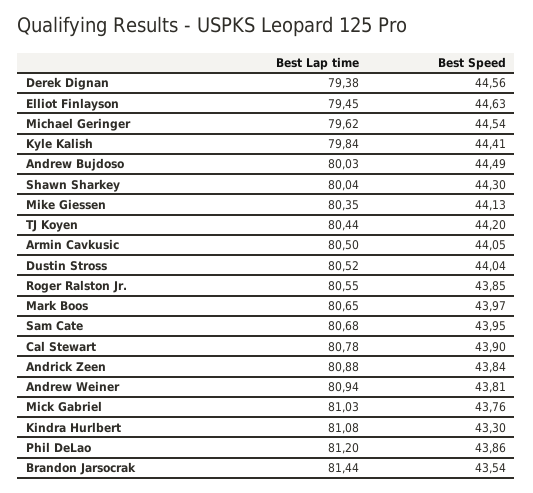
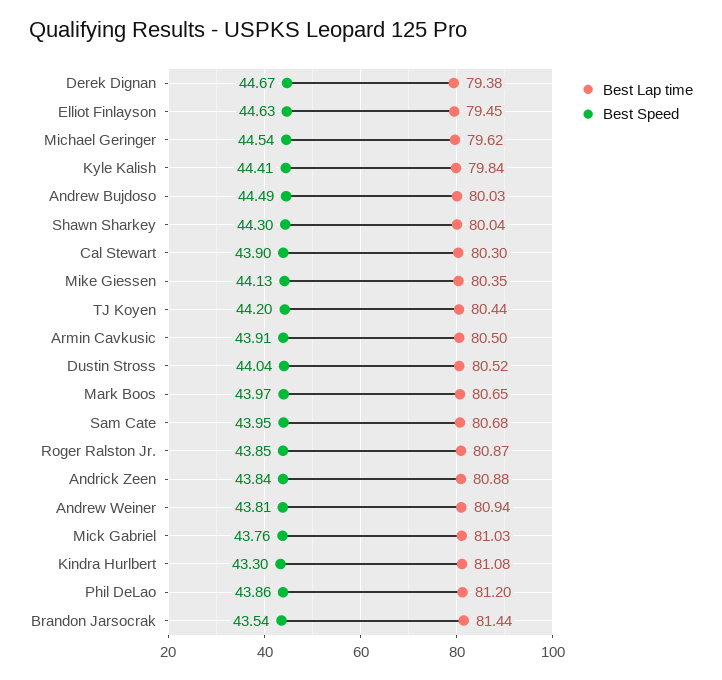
Best Speed, Derek Dignan: 44.56 -> 44.67
Best Speed, Armin Cavkusic: 44.05 -> 43.91
Best Lap time, Roger Ralston Jr.: 80.55 -> 80.87
Best Lap time, Cal Stewart: 80.78 -> 80.3

